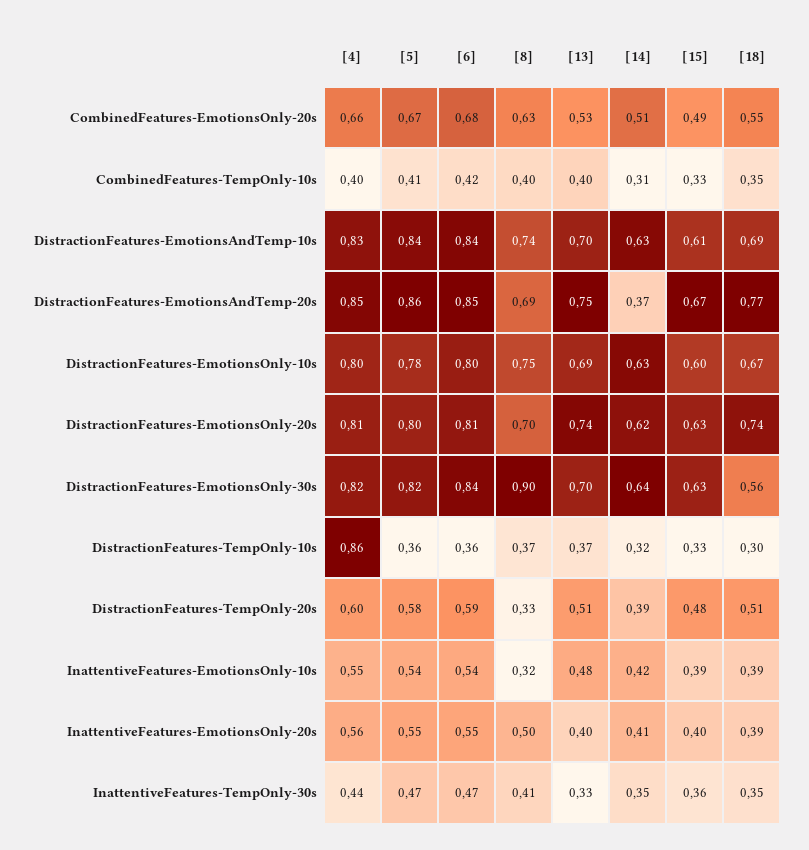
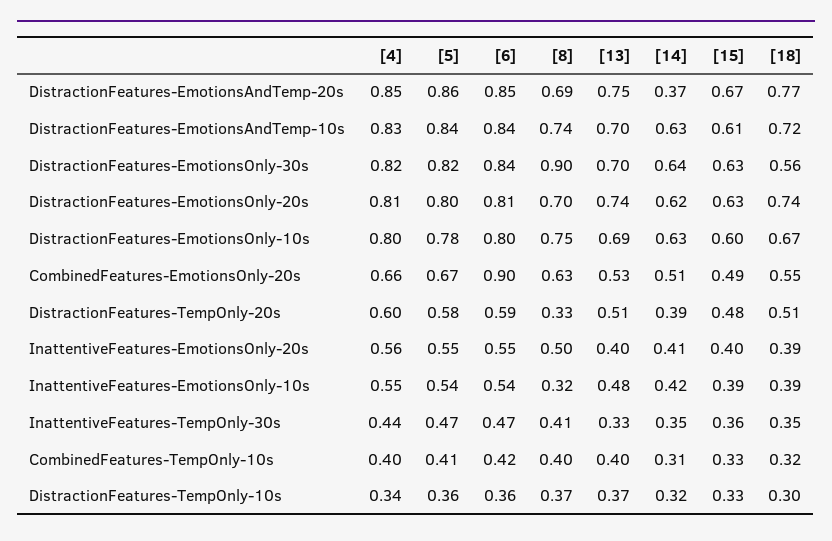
[6], CombinedFeatures-EmotionsOnly-20s: 0.68 -> 0.9
[18], CombinedFeatures-TempOnly-10s: 0.35 -> 0.32
[18], DistractionFeatures-EmotionsAndTemp-10s: 0.69 -> 0.72
[4], DistractionFeatures-TempOnly-10s: 0.86 -> 0.34

